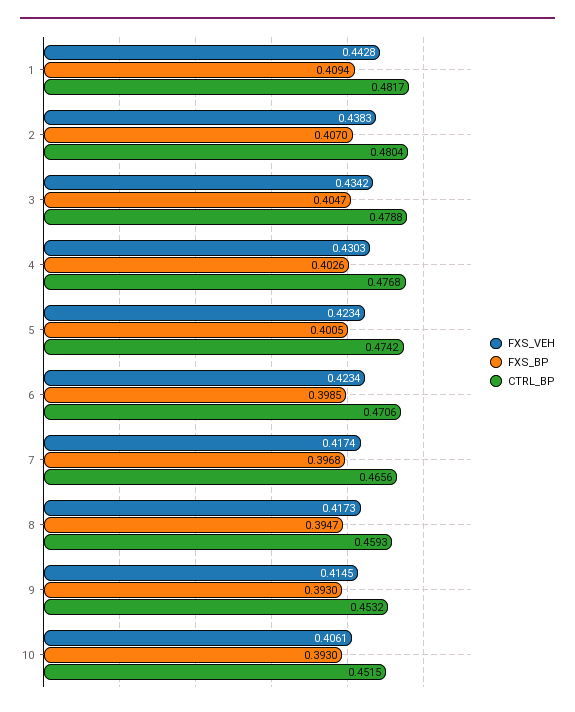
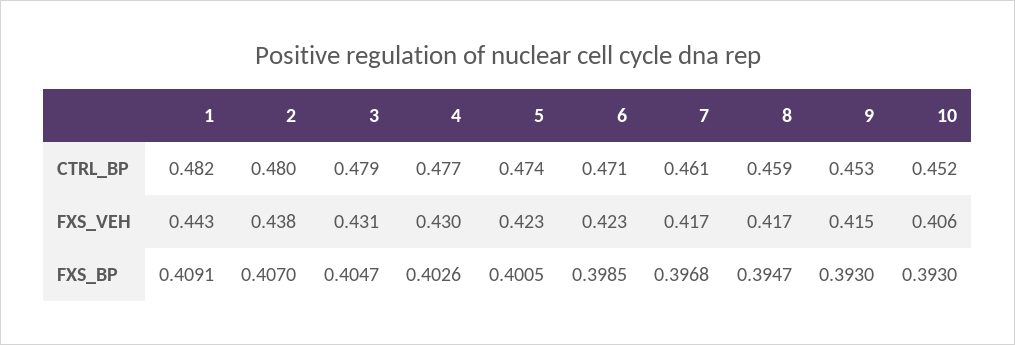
FXS_BP, 1: 0.4094 -> 0.4091
FXS_VEH, 3: 0.4342 -> 0.431
CTRL_BP, 7: 0.4656 -> 0.461

